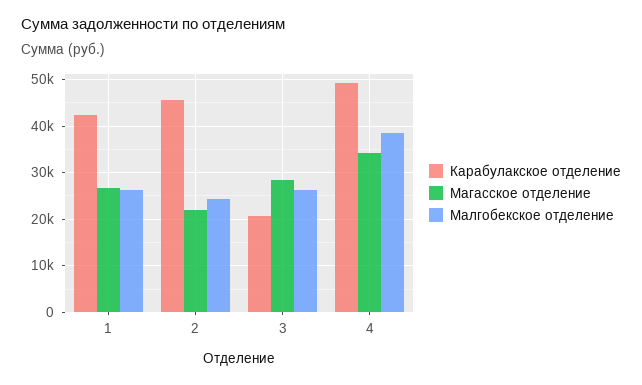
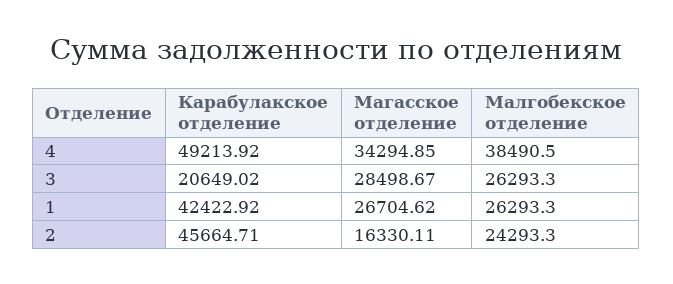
Магасское отделение, 2: 22000 -> 16330.11

